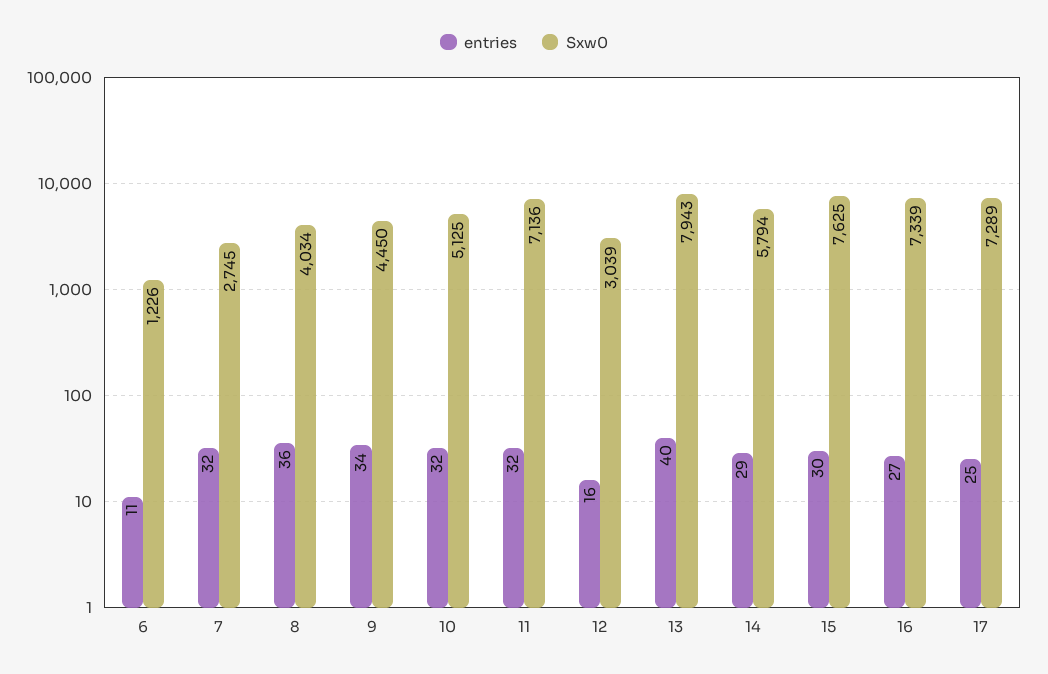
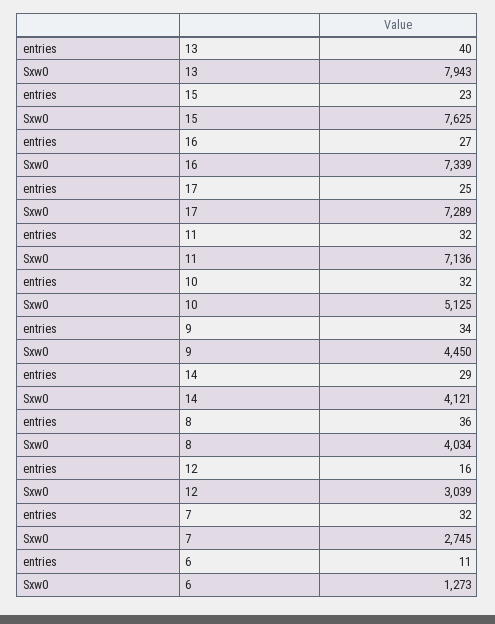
Sxw0, 6: 1226 -> 1273
Sxw0, 14: 5794 -> 4121
entries, 15: 30 -> 23

